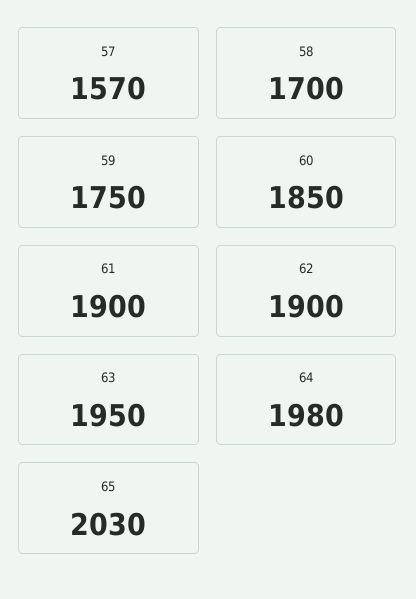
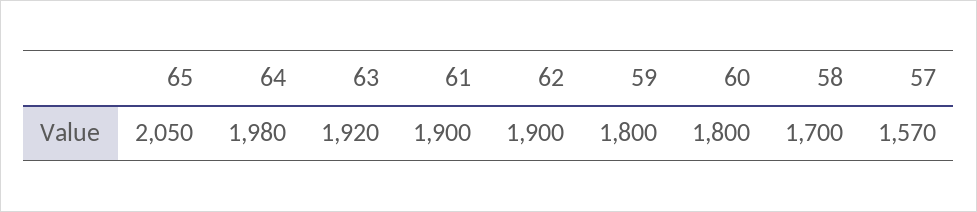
59: 1750 -> 1800
60: 1850 -> 1800
63: 1950 -> 1920
65: 2030 -> 2050

